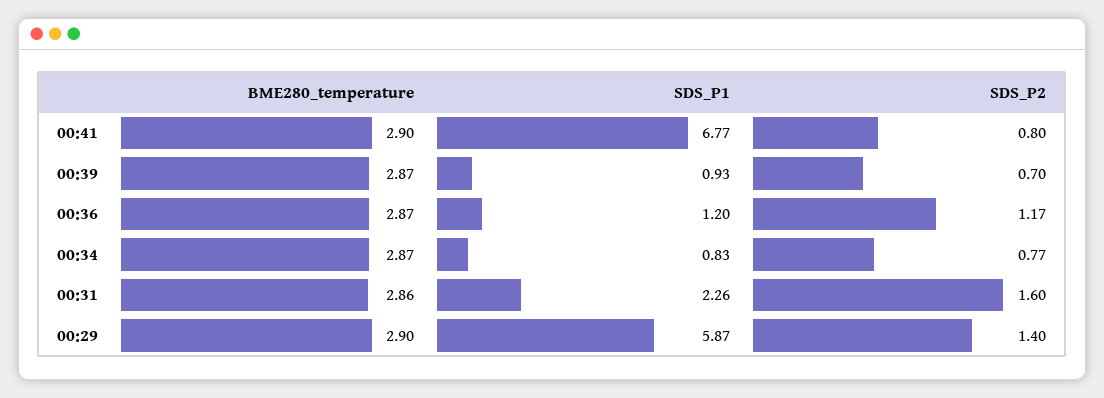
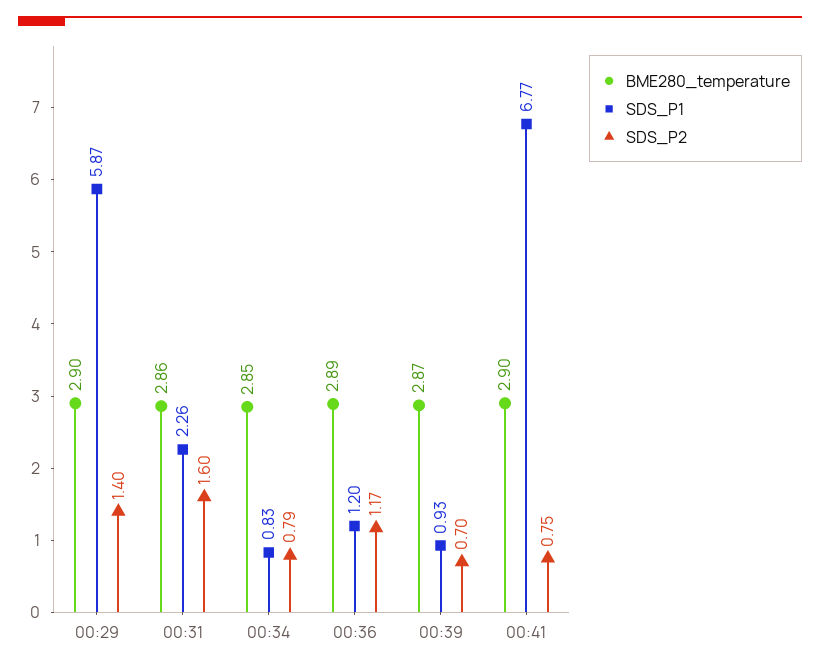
SDS_P2, 00:41: 0.8 -> 0.75
BME280_temperature, 00:36: 2.87 -> 2.89
BME280_temperature, 00:34: 2.87 -> 2.85
SDS_P2, 00:34: 0.77 -> 0.79

